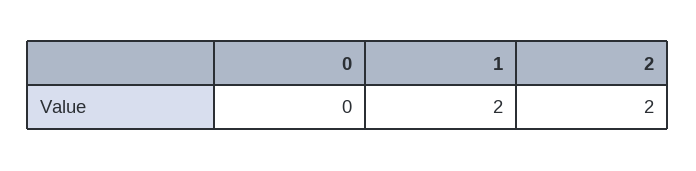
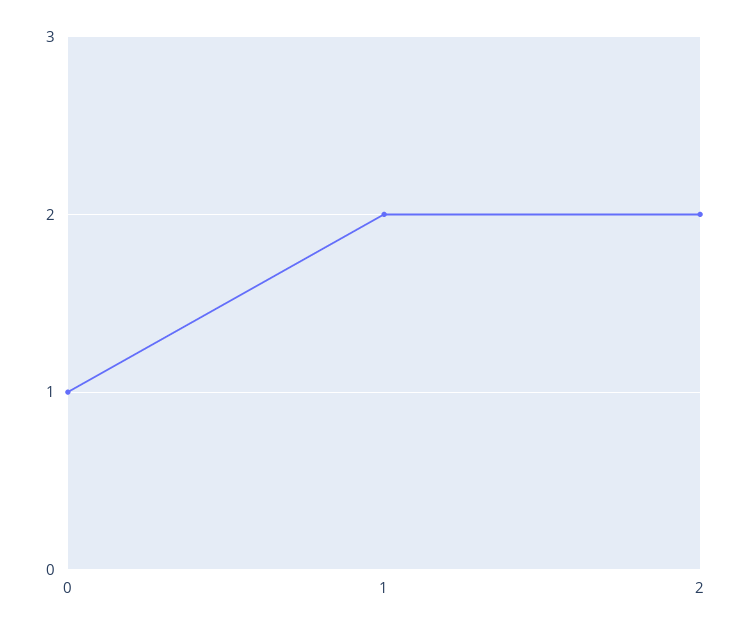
0: 0 -> 1

